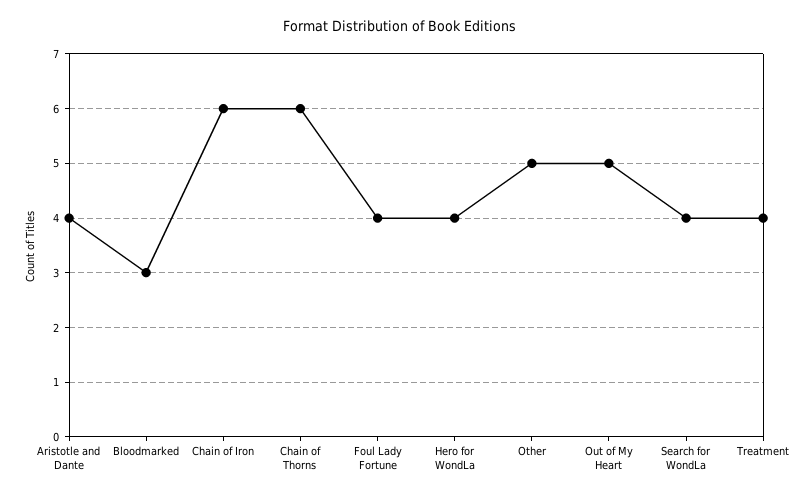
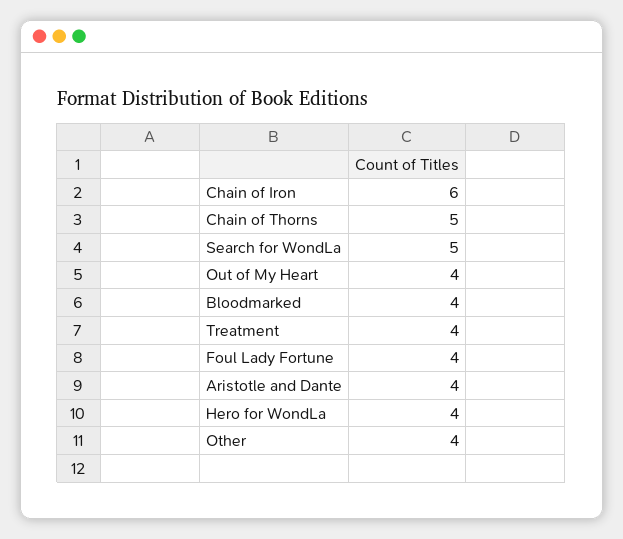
Bloodmarked: 3 -> 4
Chain of Thorns: 6 -> 5
Other: 5 -> 4
Out of My Heart: 5 -> 4
Search for WondLa: 4 -> 5

